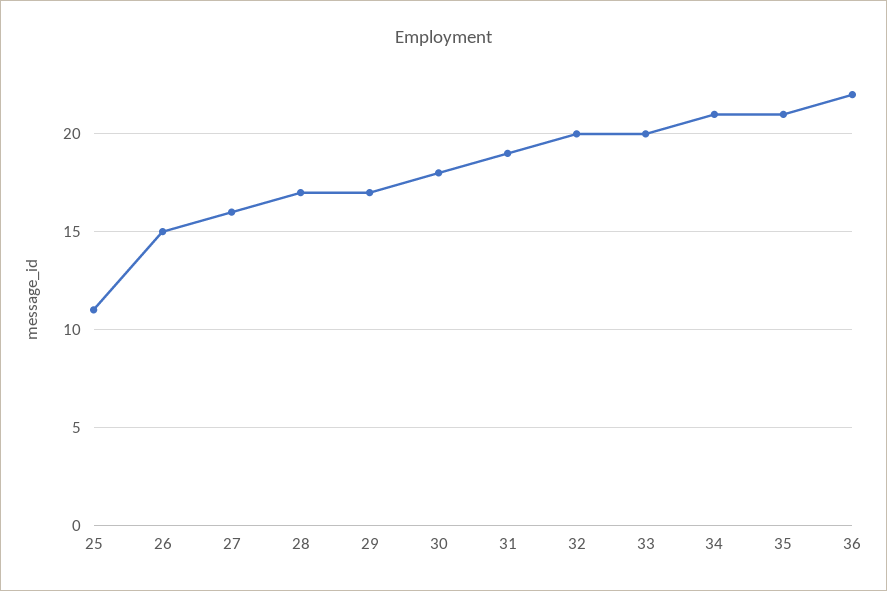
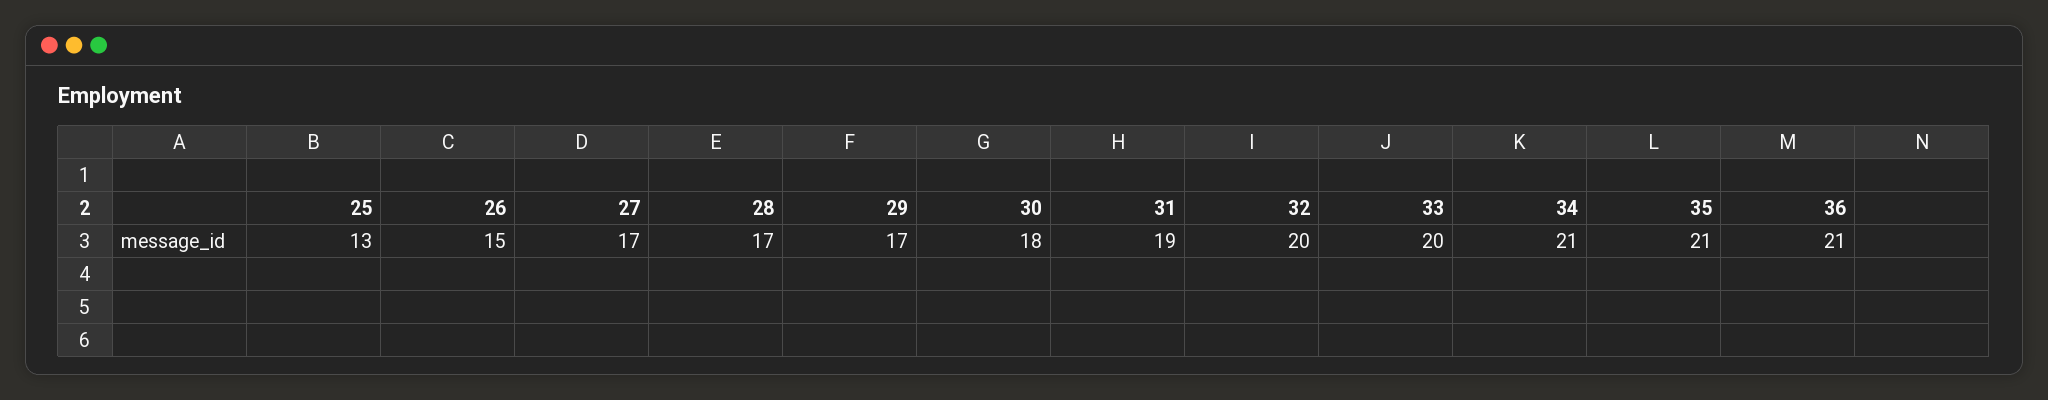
25: 11 -> 13
27: 16 -> 17
36: 22 -> 21

